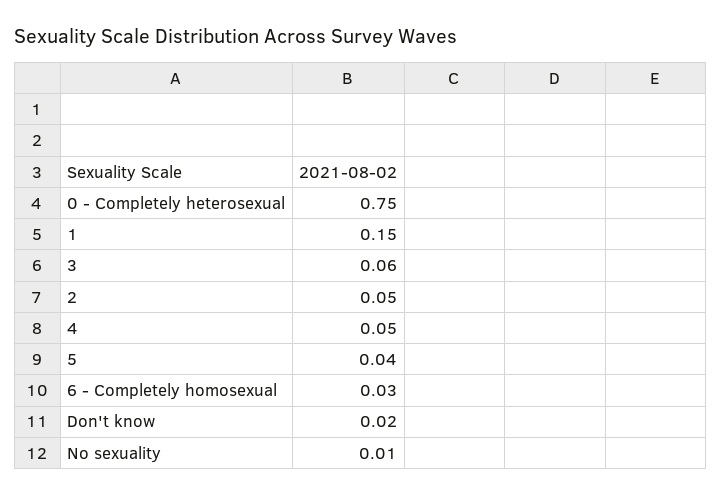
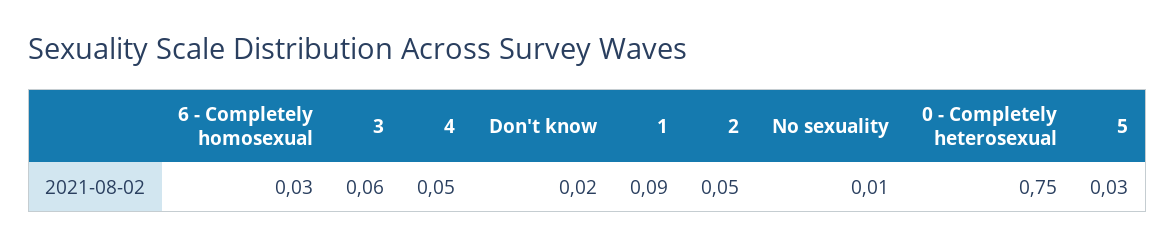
1: 0.15 -> 0.09
5: 0.04 -> 0.03

